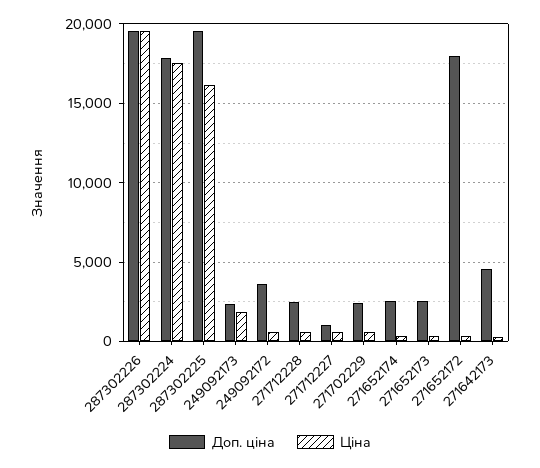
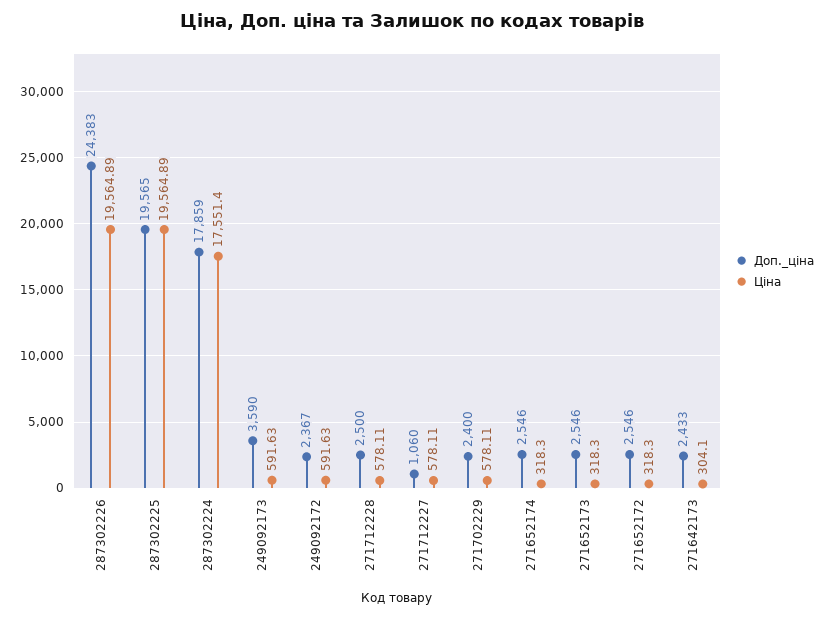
Доп. ціна, 287302226: 19500 -> 24383
Ціна, 287302225: 16000 -> 19564.89
Доп. ціна, 249092173: 2500 -> 3590
Ціна, 249092173: 2000 -> 591.63
Доп. ціна, 249092172: 3500 -> 2367
Доп. ціна, 271652172: 18000 -> 2546
Доп. ціна, 271642173: 4500 -> 2433

